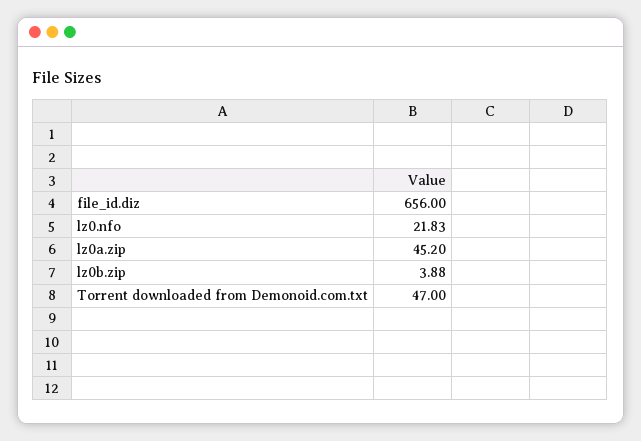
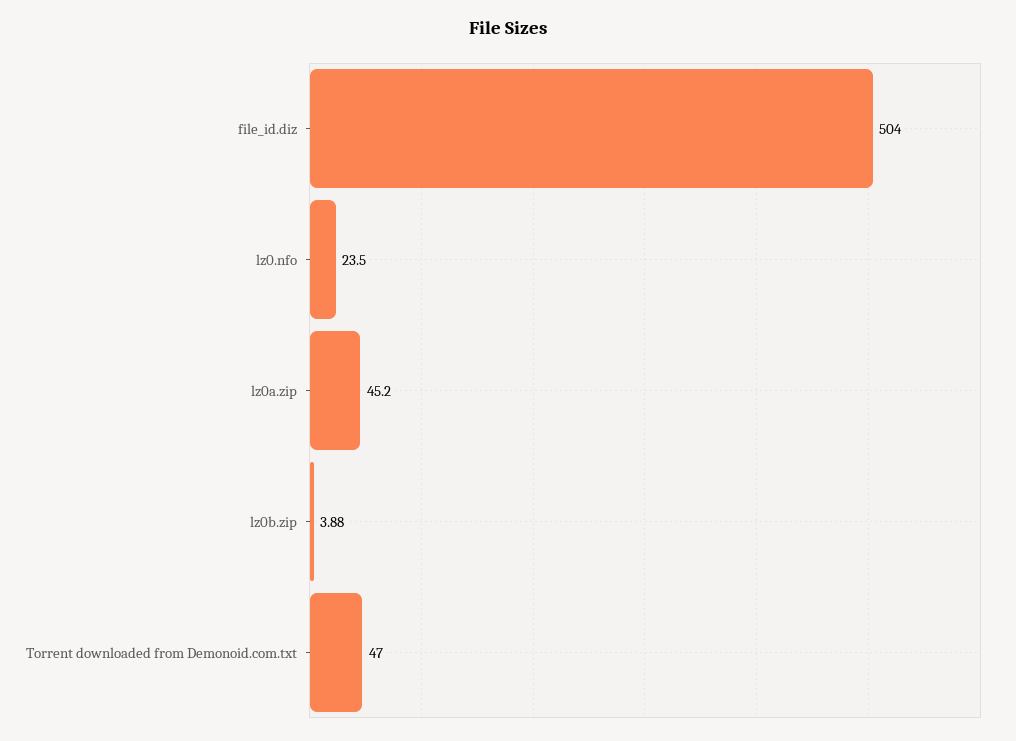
file_id.diz: 656 -> 504
lz0.nfo: 21.83 -> 23.5

